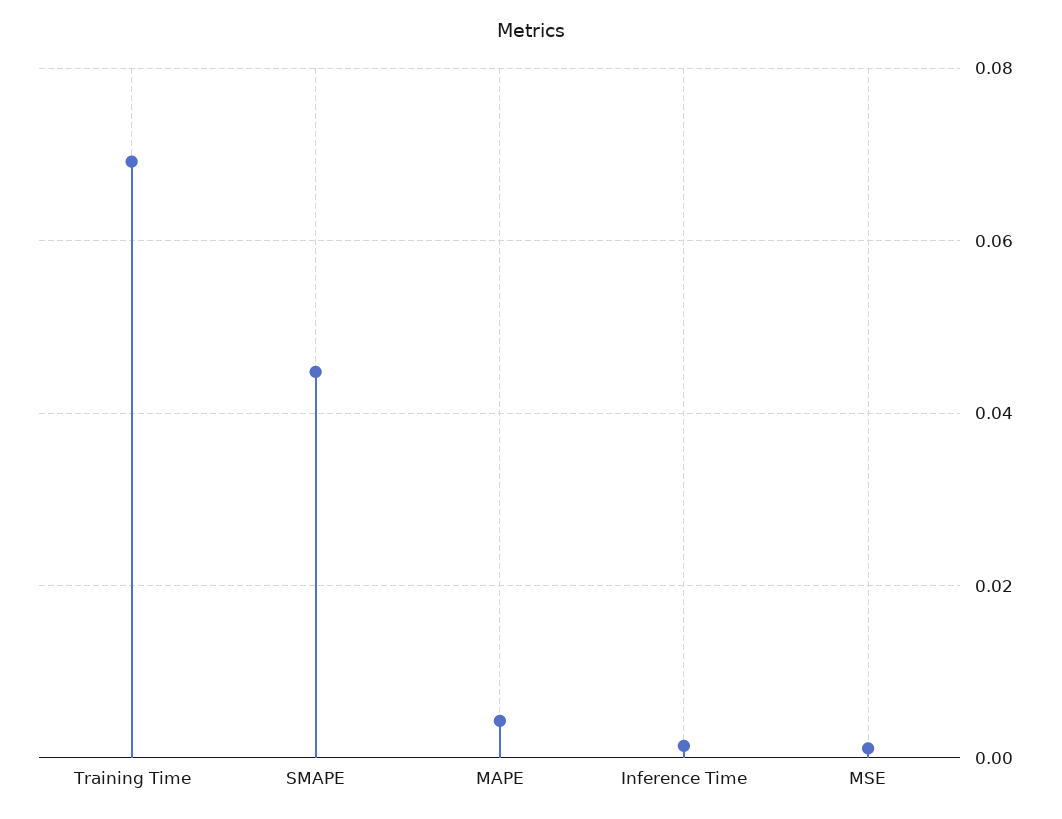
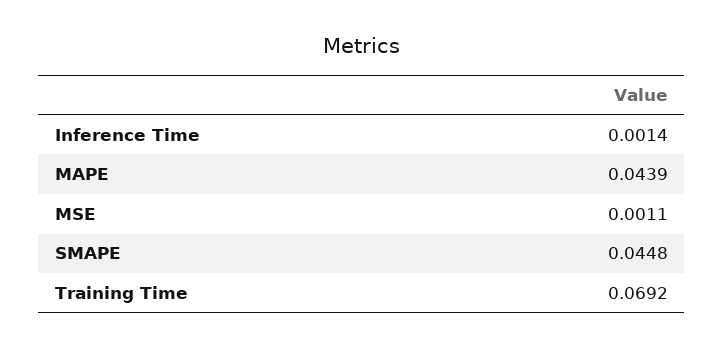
MAPE: 0.004 -> 0.0439

